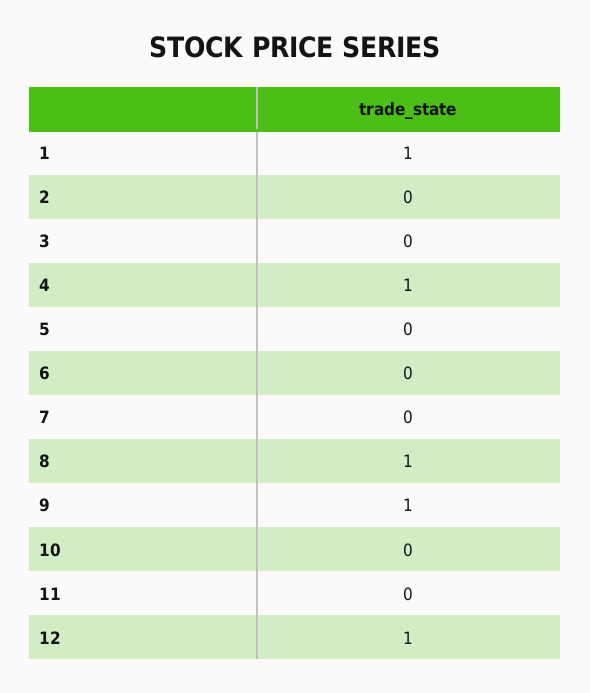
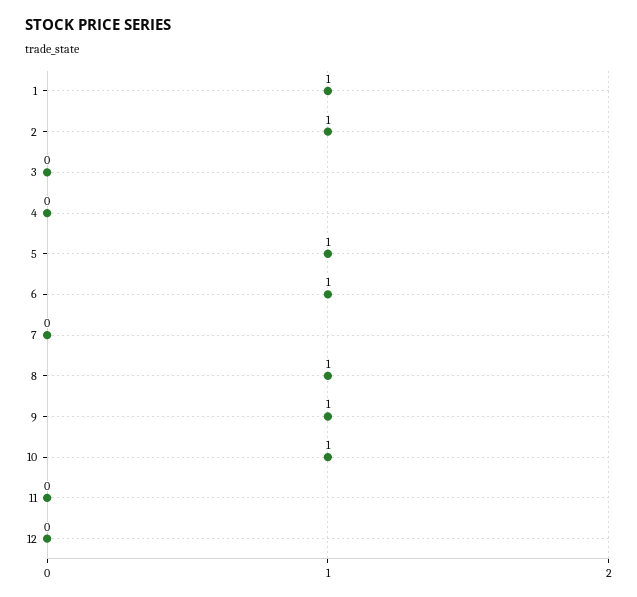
2: 0 -> 1
4: 1 -> 0
5: 0 -> 1
6: 0 -> 1
10: 0 -> 1
12: 1 -> 0

